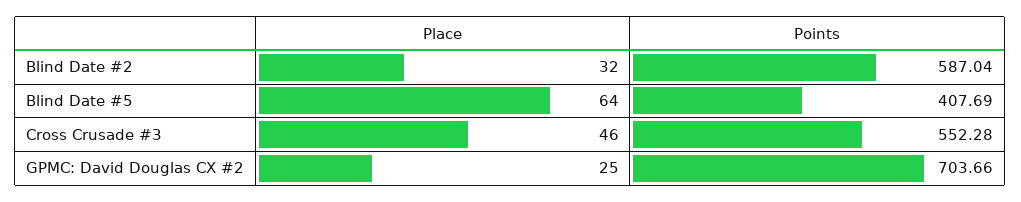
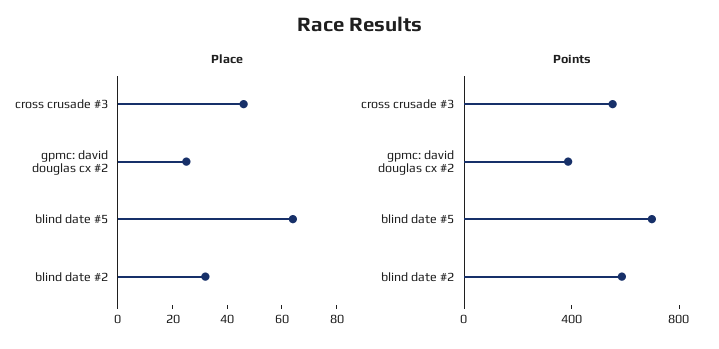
Points, Blind Date #5: 407.69 -> 700
Points, GPMC: David Douglas CX #2: 703.66 -> 400

